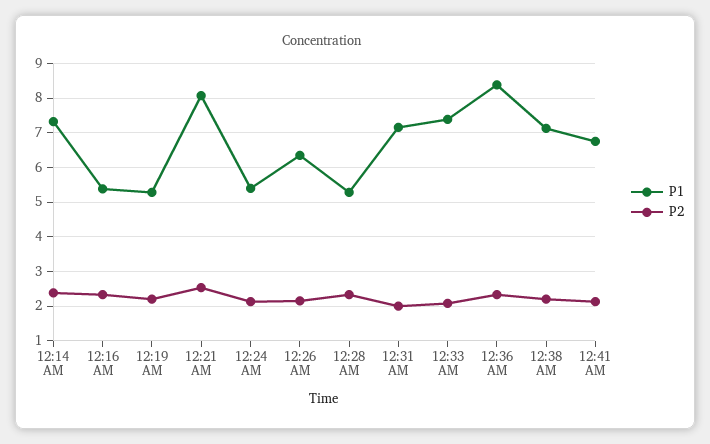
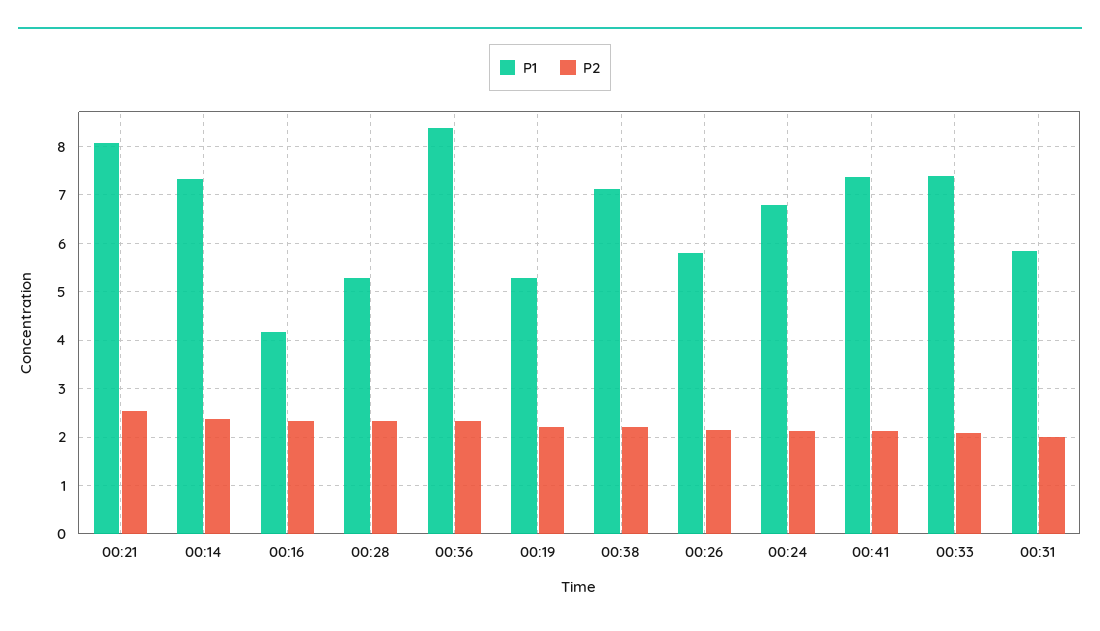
P1, 12:16 AM: 5.4 -> 4.2
P1, 12:24 AM: 5.4 -> 6.8
P1, 12:26 AM: 6.4 -> 5.8
P1, 12:31 AM: 7.2 -> 5.8
P1, 12:41 AM: 6.8 -> 7.4

